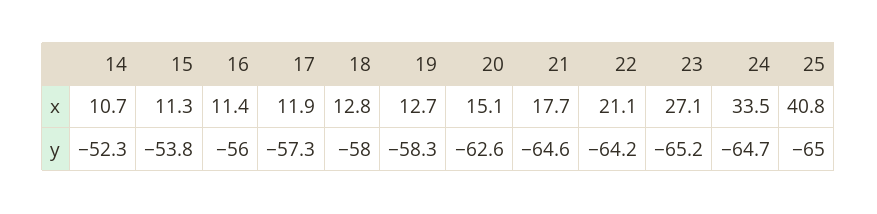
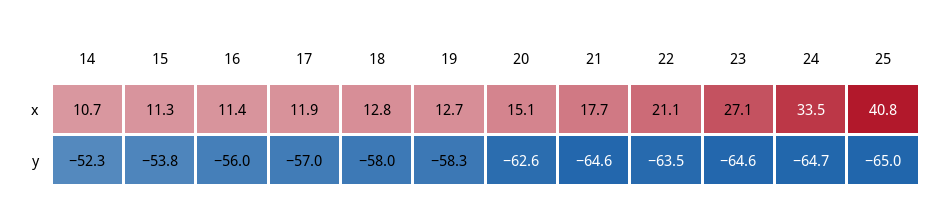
17, y: -57.3 -> -57
22, y: -64.2 -> -63.5
23, y: -65.2 -> -64.6

